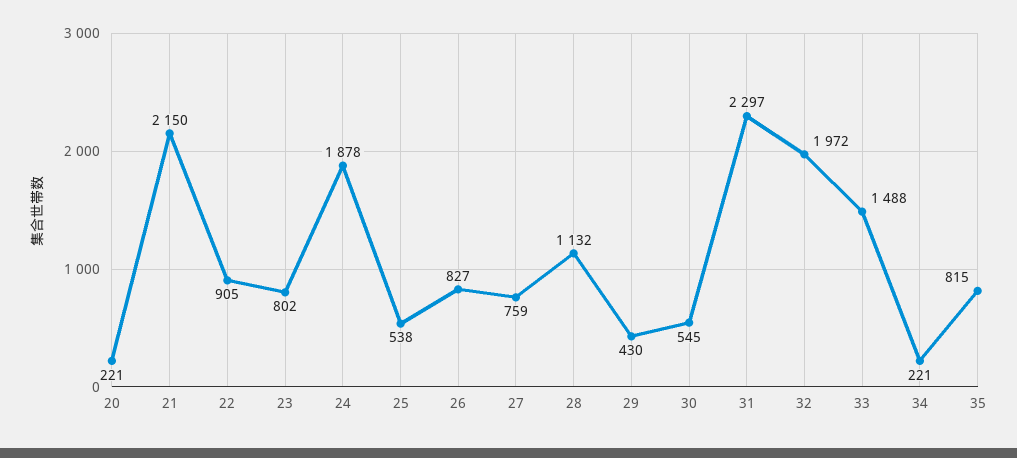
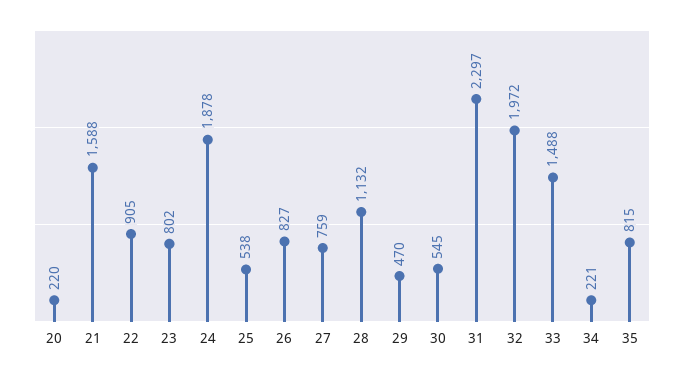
20: 221 -> 220
21: 2150 -> 1588
29: 430 -> 470

